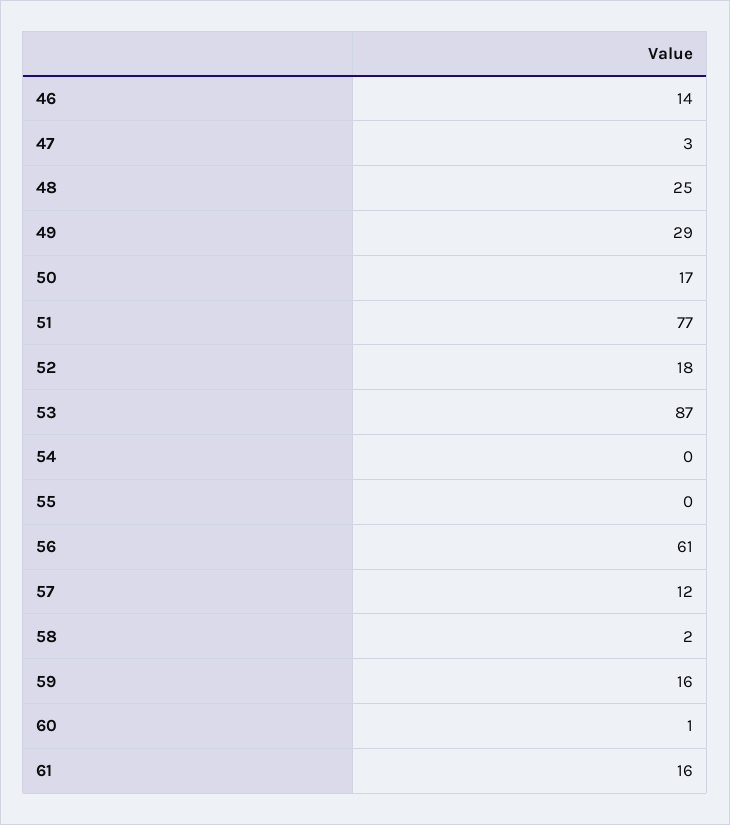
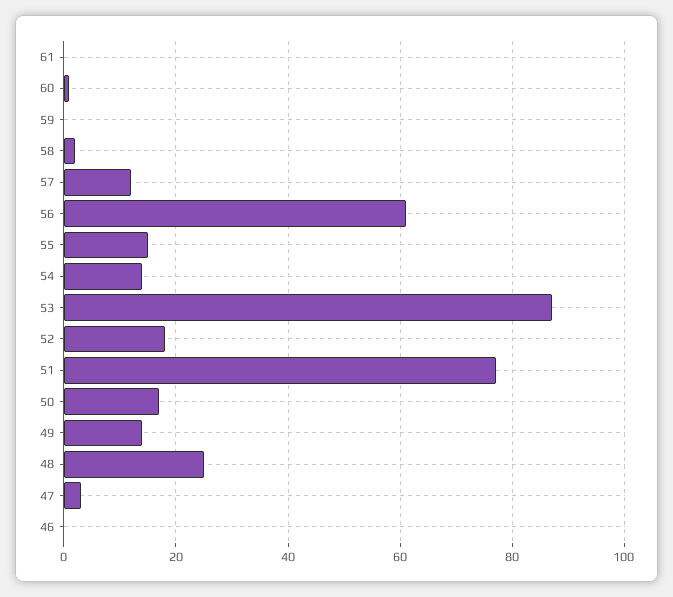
46: 14 -> 0
49: 29 -> 15
54: 0 -> 15
55: 0 -> 15
59: 16 -> 0
61: 16 -> 0

